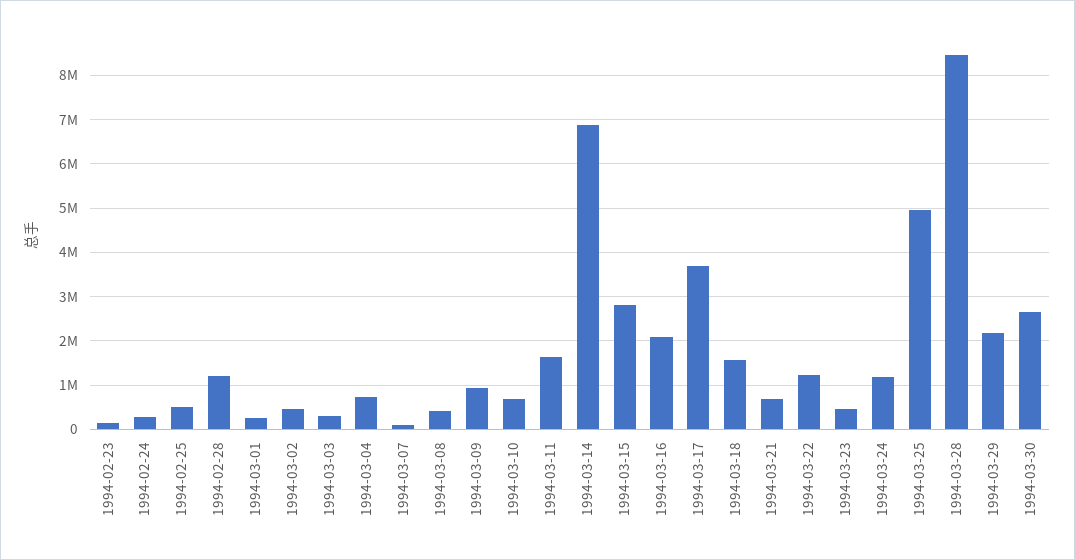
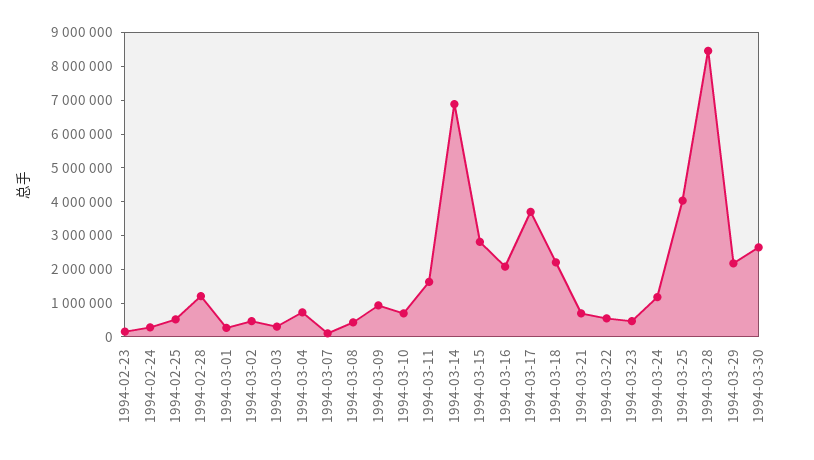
1994-03-18: 1600000 -> 2250000
1994-03-22: 1200000 -> 500000
1994-03-25: 5000000 -> 4000000

